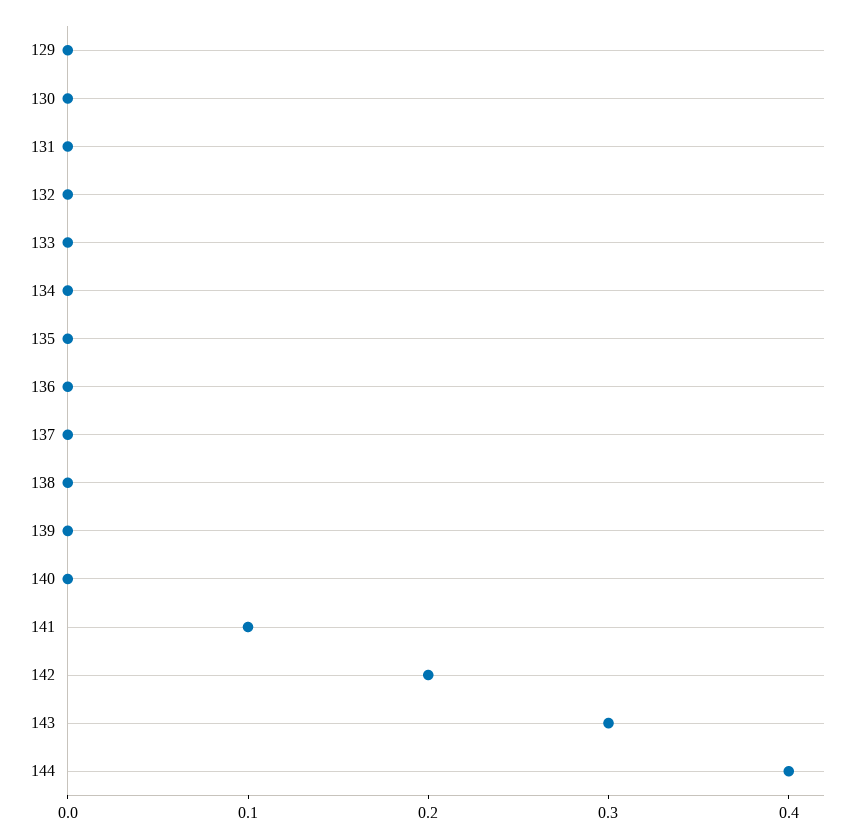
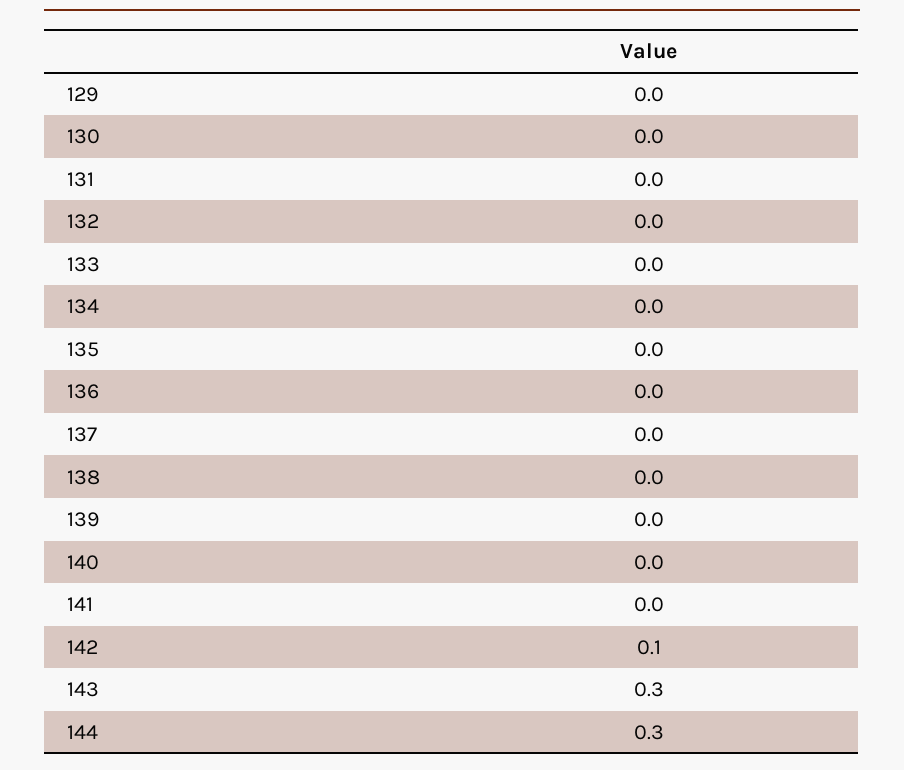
141: 0.1 -> 0
142: 0.2 -> 0.1
144: 0.4 -> 0.3

